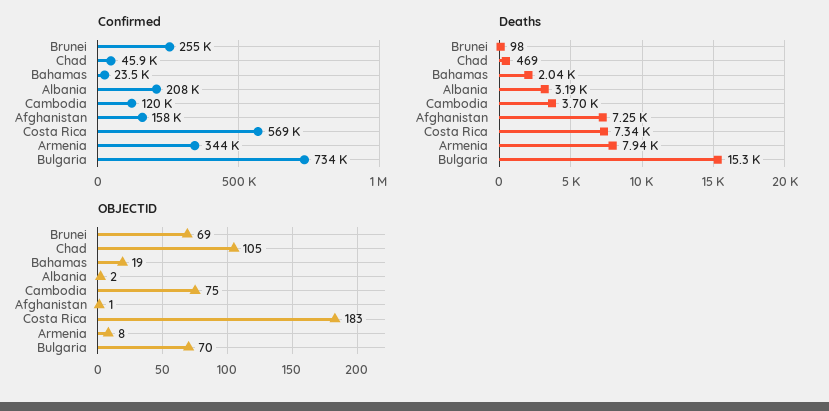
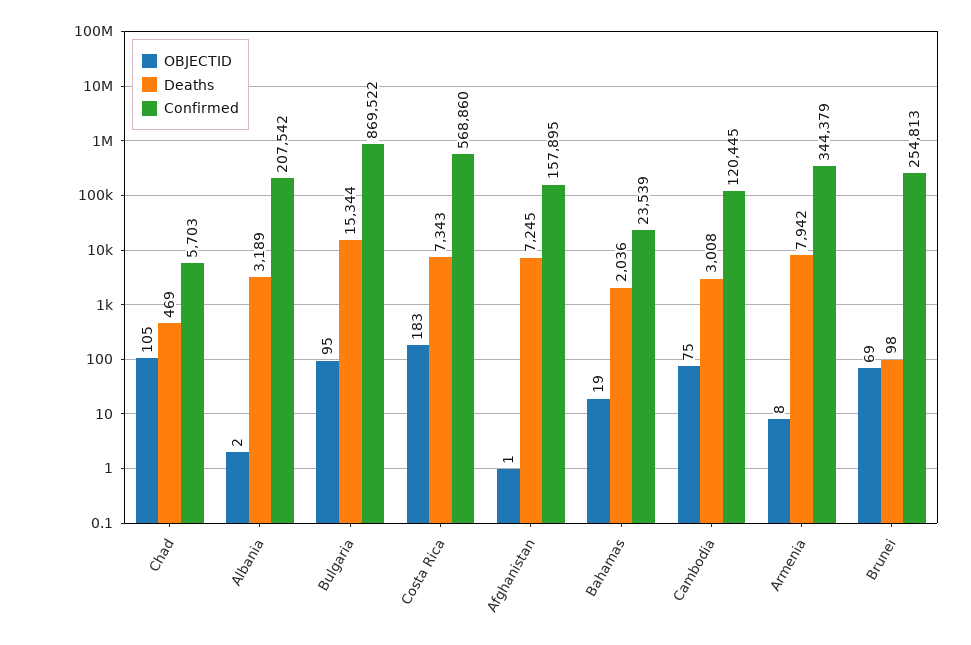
Confirmed, Chad: 45900 -> 5703
Confirmed, Bulgaria: 734000 -> 869522
Deaths, Cambodia: 3700 -> 3008
OBJECTID, Bulgaria: 70 -> 95

